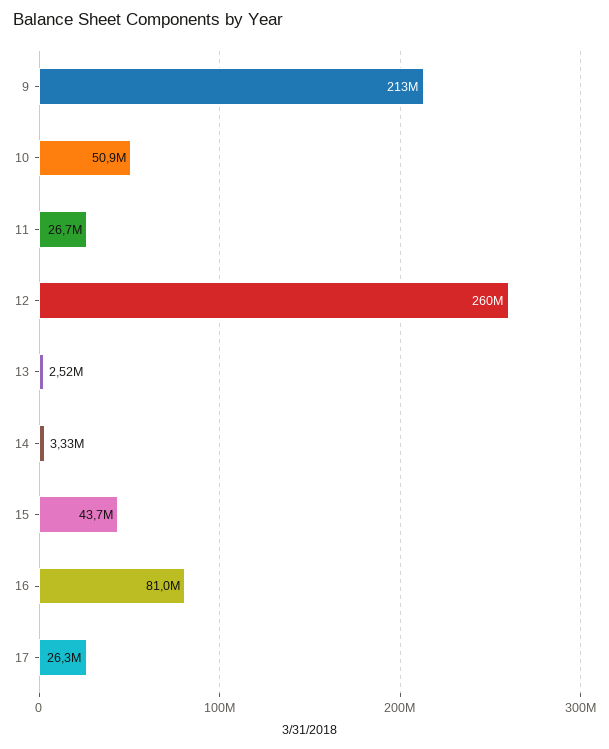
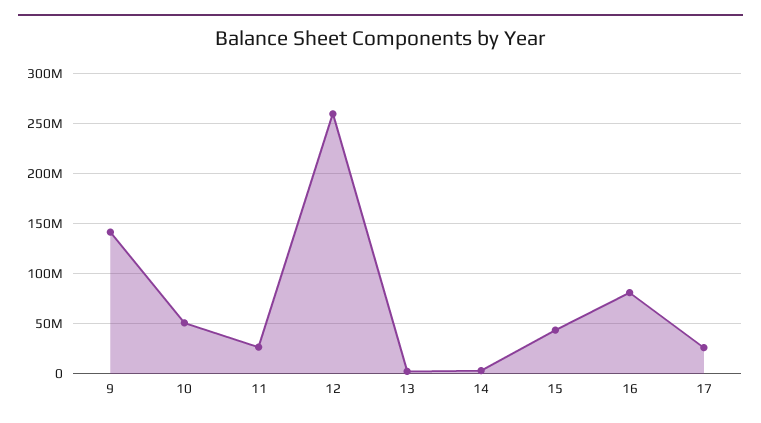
9: 213000000 -> 140000000

